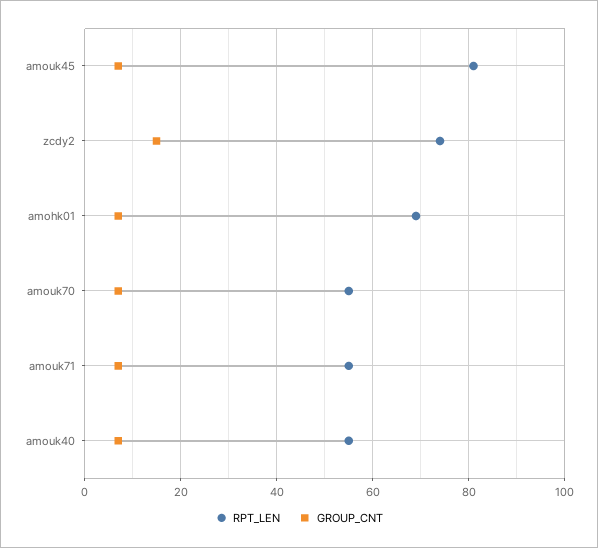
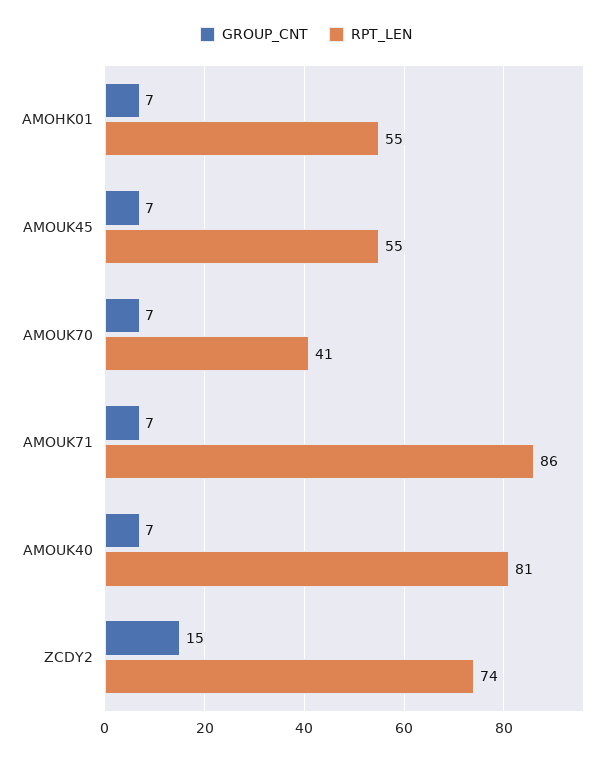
RPT_LEN, amouk45: 80 -> 55
RPT_LEN, amohk01: 70 -> 55
RPT_LEN, amouk70: 55 -> 41
RPT_LEN, amouk71: 55 -> 86
RPT_LEN, amouk40: 55 -> 81

